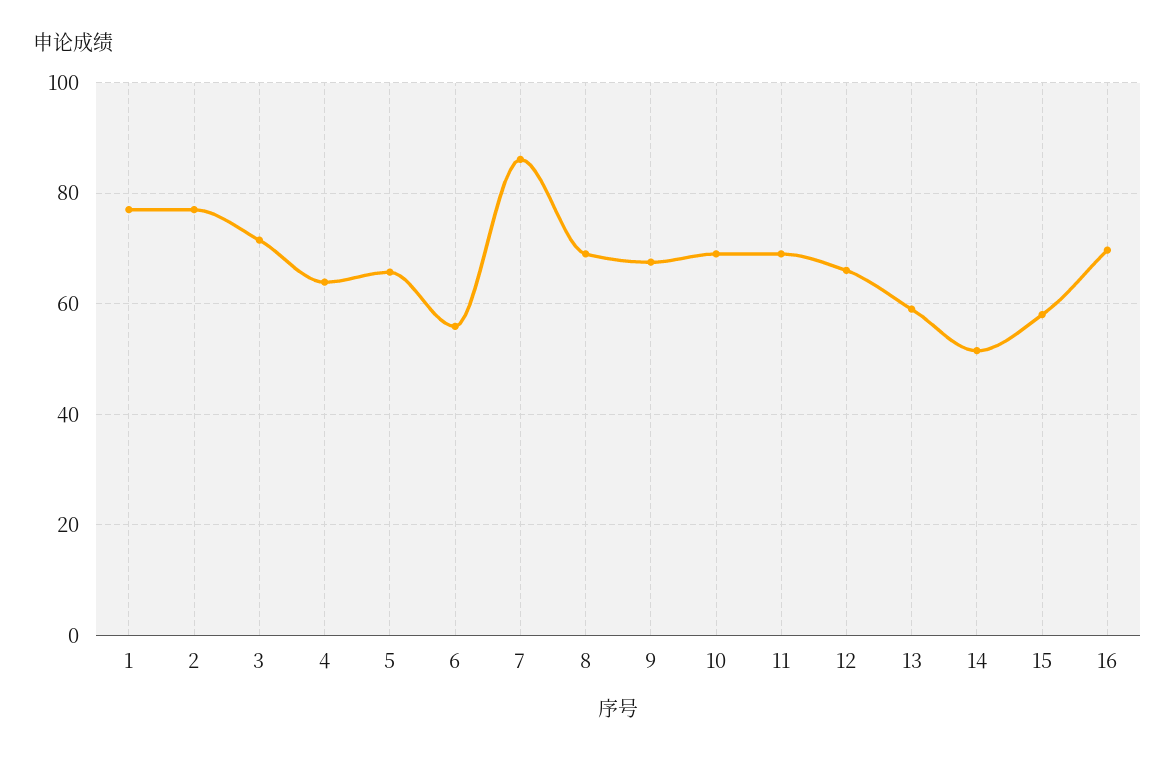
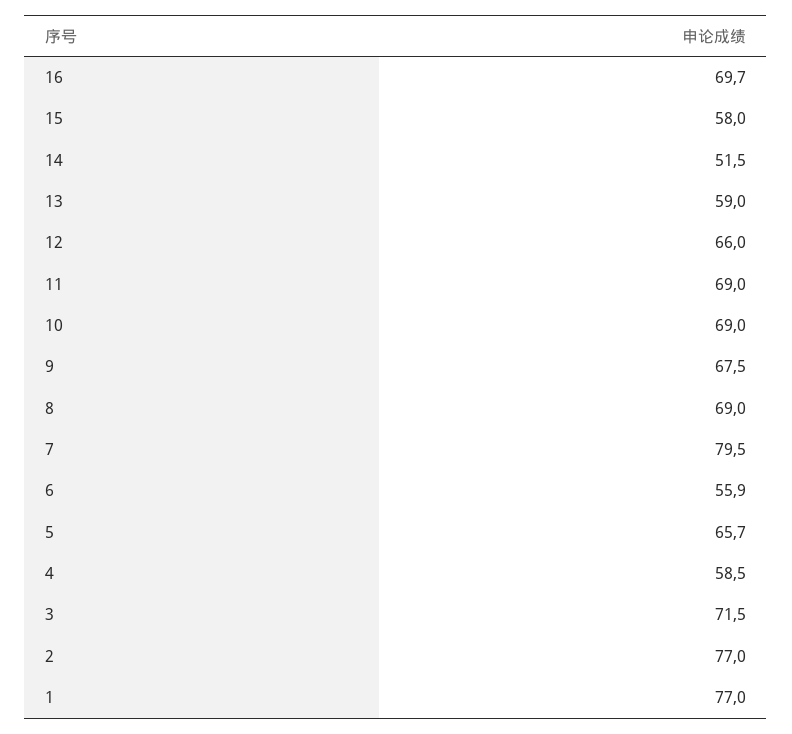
4: 64 -> 58.5
7: 86 -> 79.5

